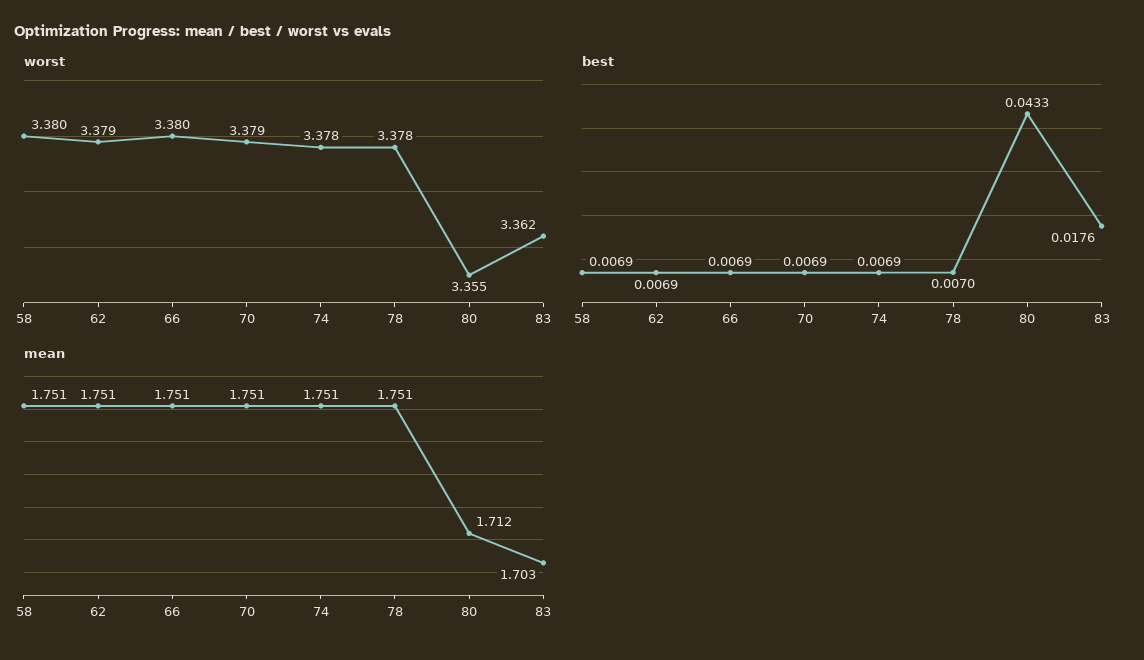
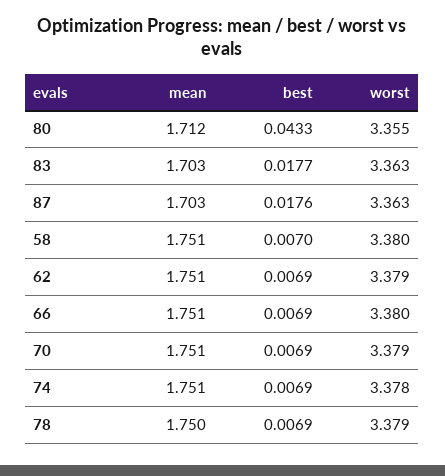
worst, 78: 3.378 -> 3.379
worst, 83: 3.362 -> 3.363
best, 58: 0.0069 -> 0.007
best, 78: 0.007 -> 0.0069
best, 83: 0.0176 -> 0.0177
mean, 78: 1.751 -> 1.75
mean, 87: none -> 1.703
best, 87: none -> 0.0176
worst, 87: none -> 3.363

